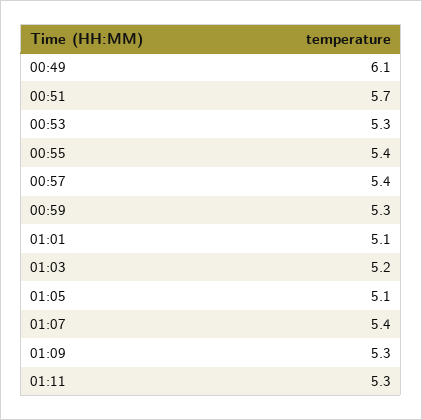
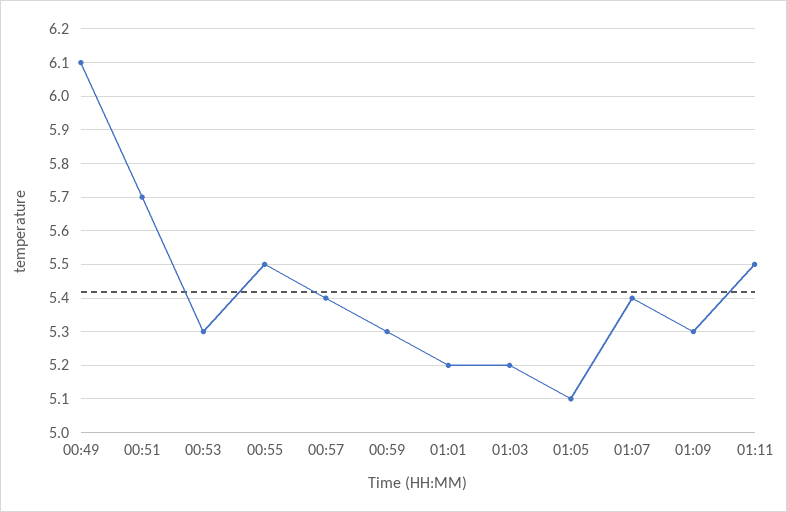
00:55: 5.4 -> 5.5
01:01: 5.1 -> 5.2
01:11: 5.3 -> 5.5

